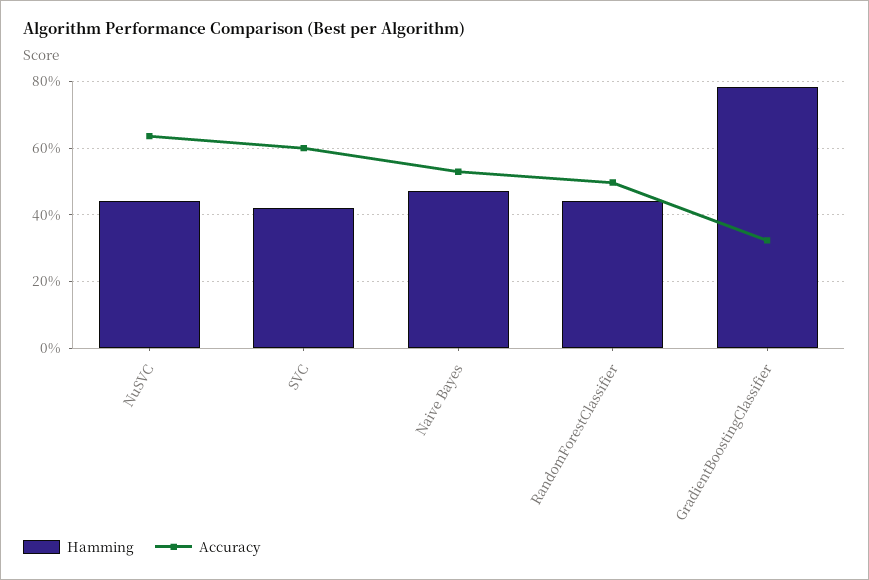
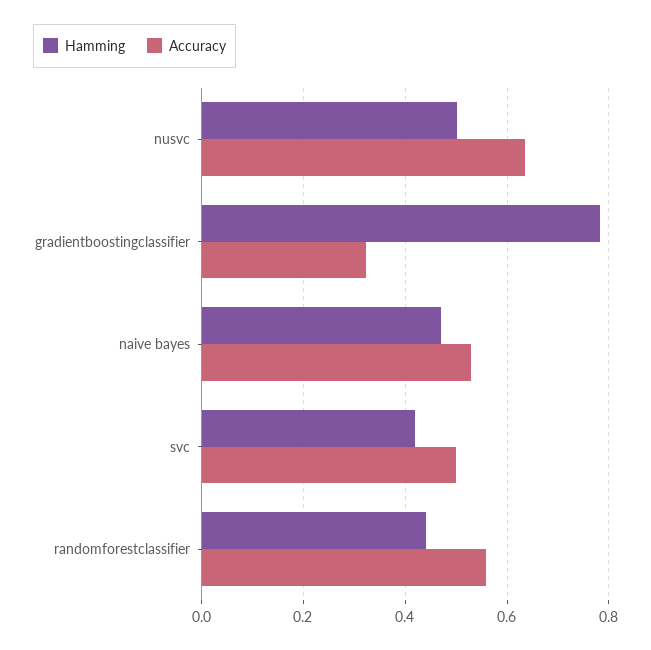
Hamming, NuSVC: 0.44 -> 0.5
Accuracy, SVC: 0.6 -> 0.5
Accuracy, RandomForestClassifier: 0.5 -> 0.56

